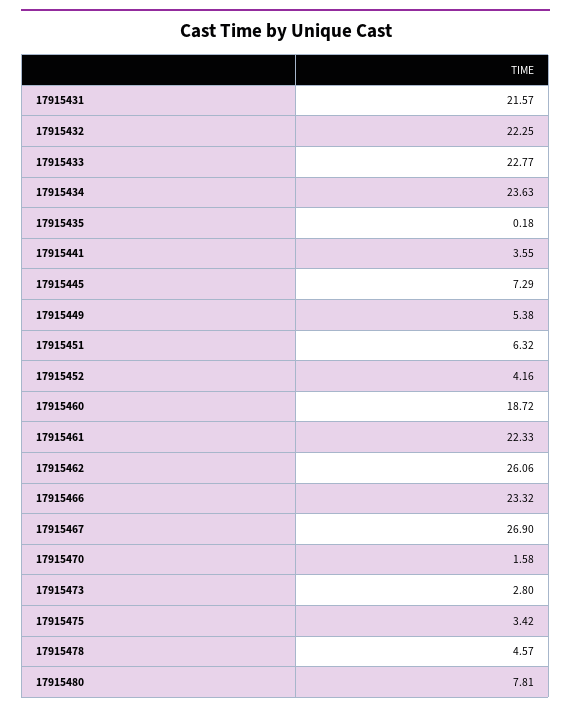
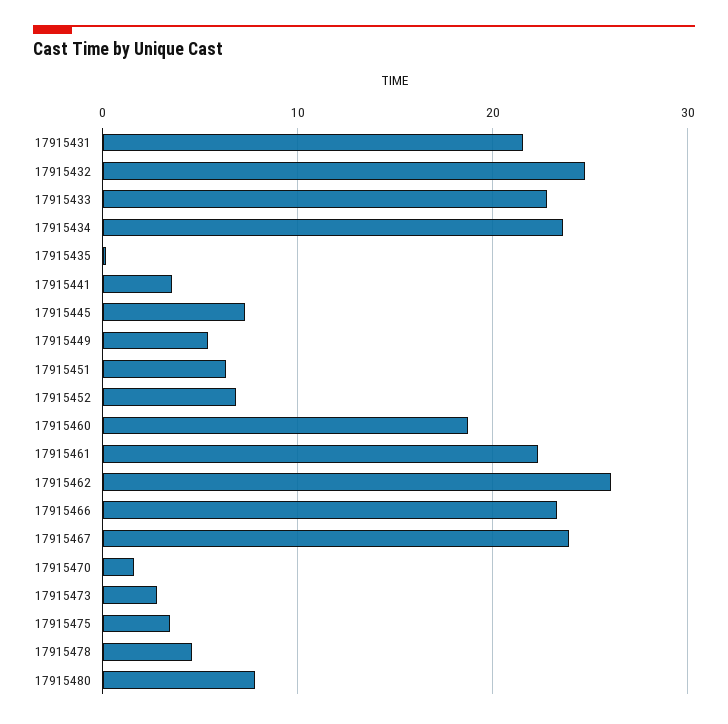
17915432: 22.25 -> 25
17915452: 4.16 -> 7
17915467: 26.9 -> 24

